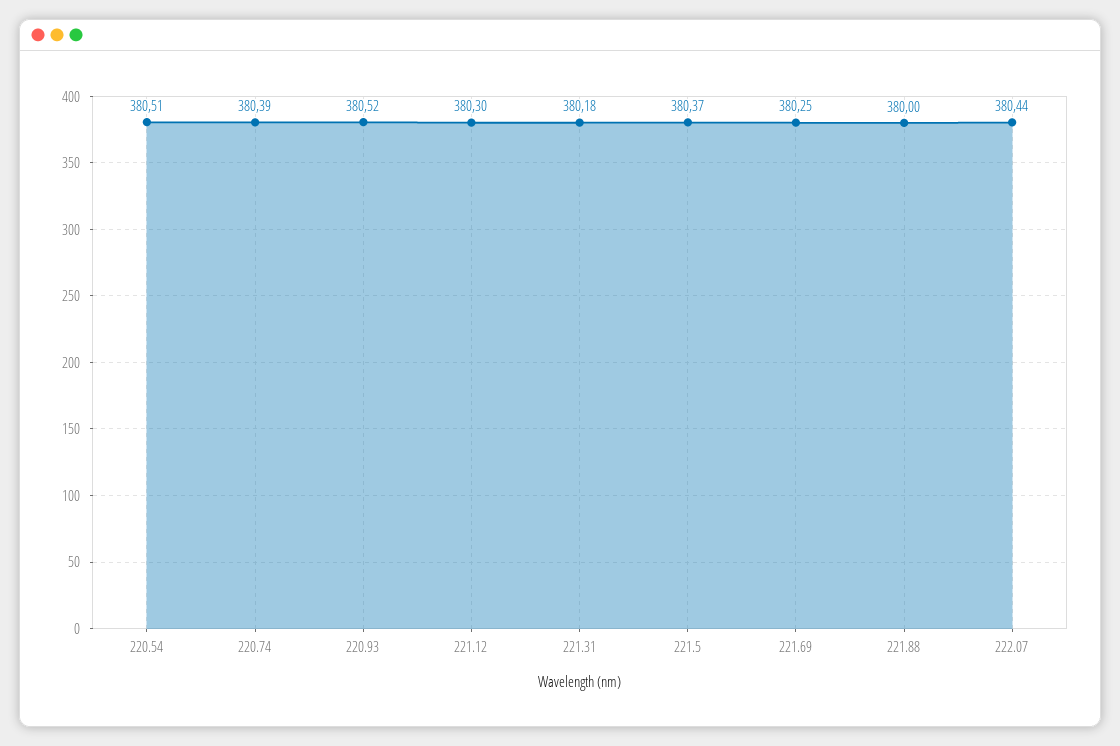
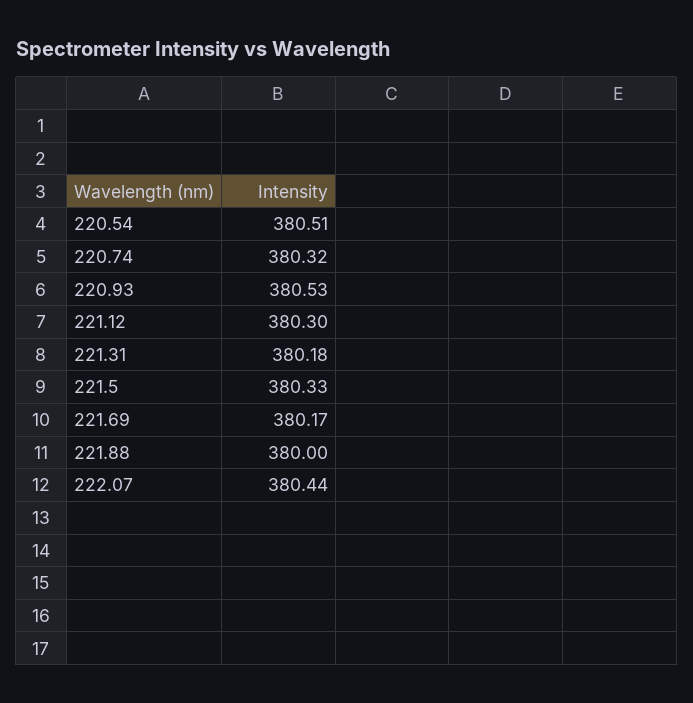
220.74: 380.39 -> 380.32
220.93: 380.52 -> 380.53
221.5: 380.37 -> 380.33
221.69: 380.25 -> 380.17

